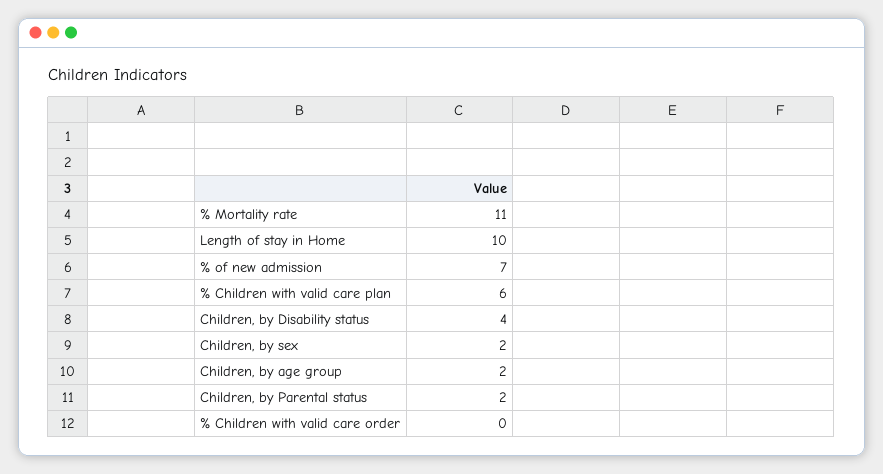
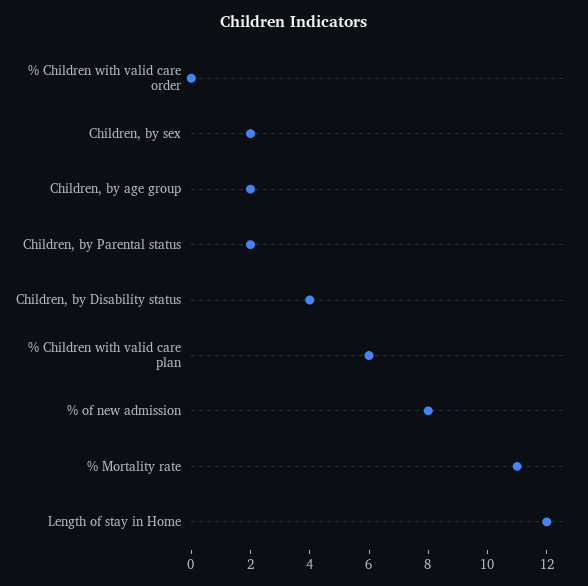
Length of stay in Home: 10 -> 12
% of new admission: 7 -> 8

